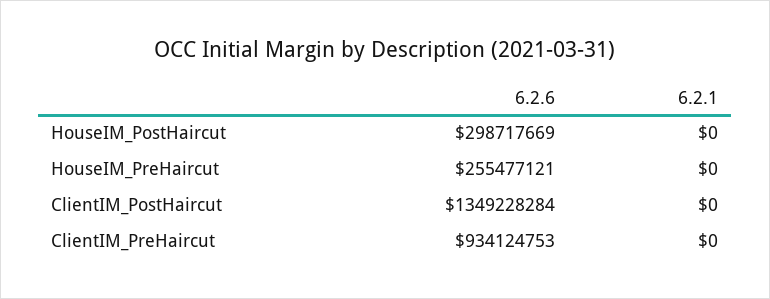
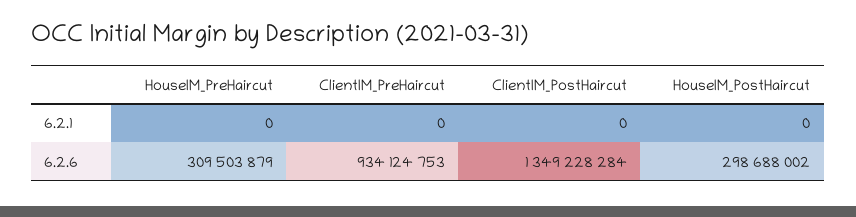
6.2.6, HouseIM_PostHaircut: 298717669 -> 298688002
6.2.6, HouseIM_PreHaircut: 255477121 -> 309503879

